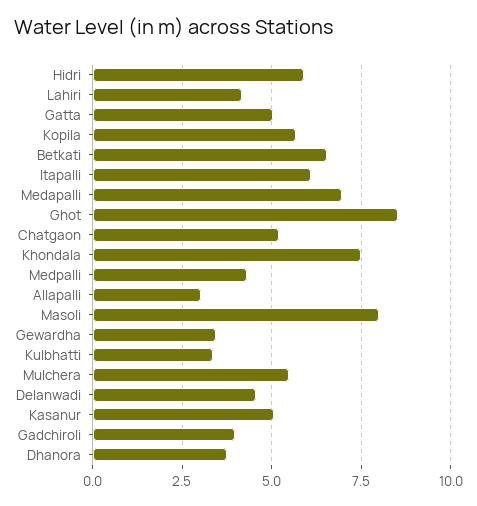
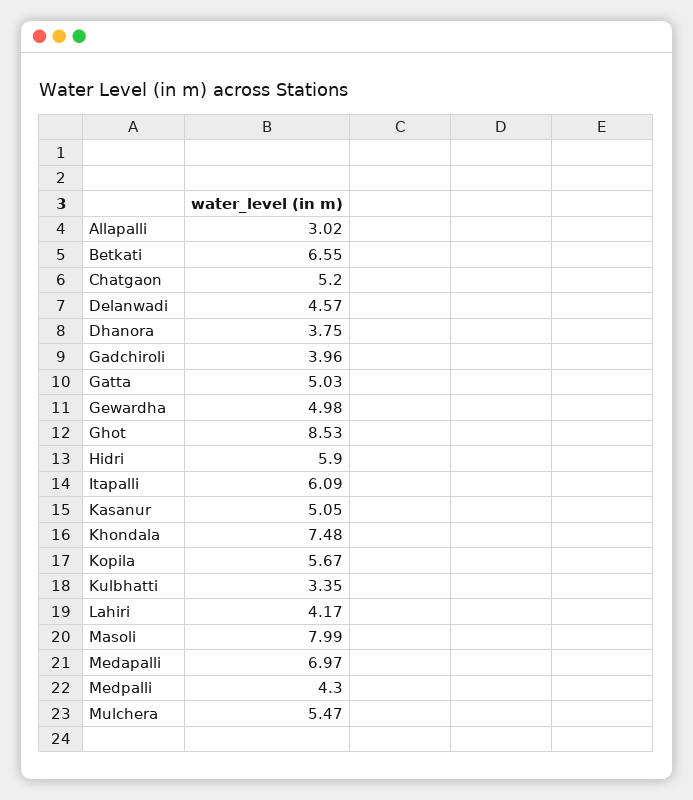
Gewardha: 3.5 -> 4.98

